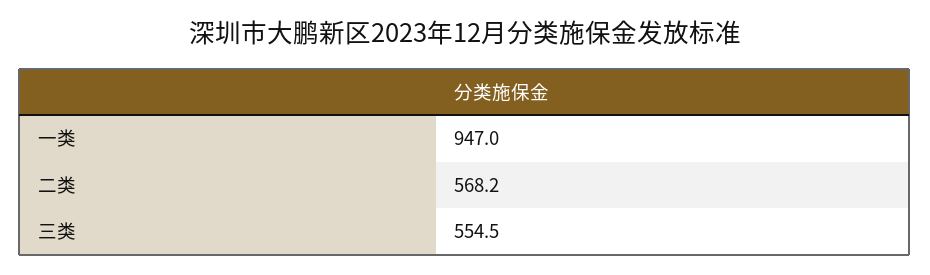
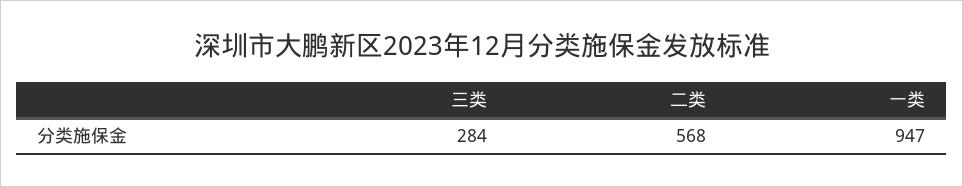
三类: 554.5 -> 284

